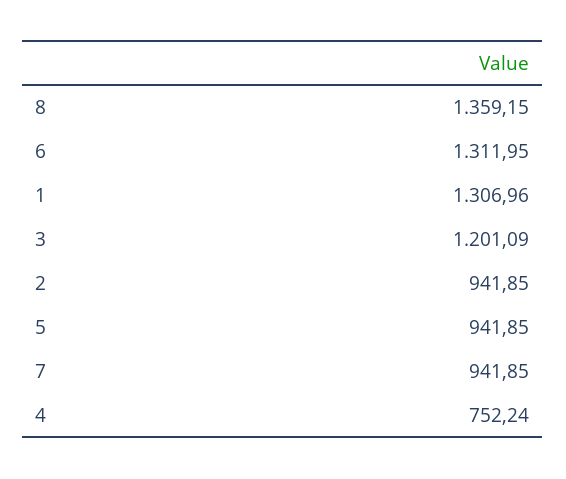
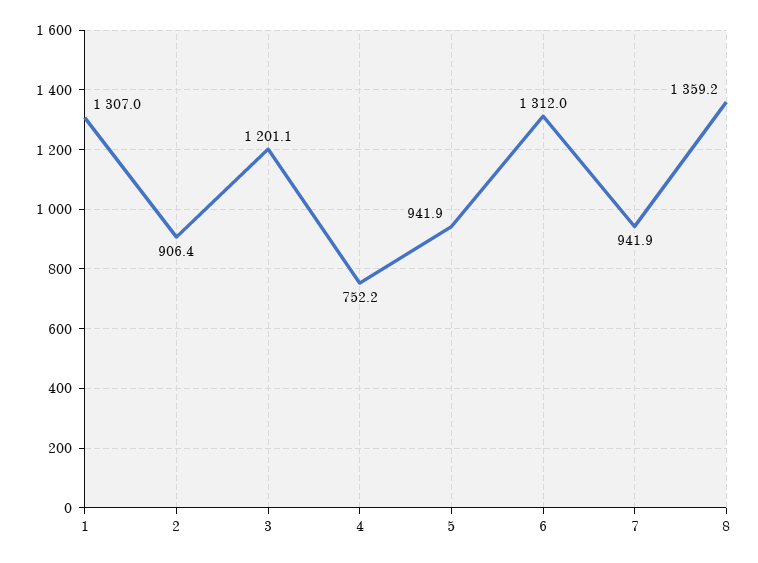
2: 941.85 -> 906.4

